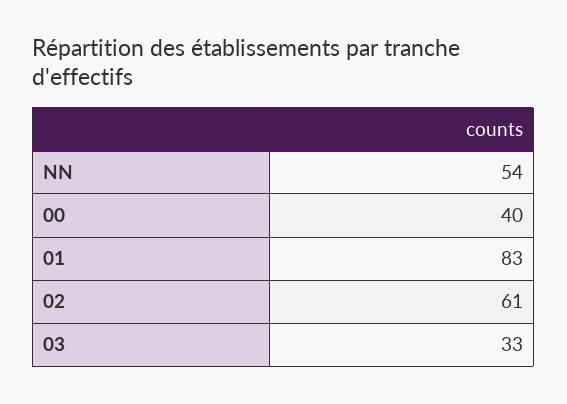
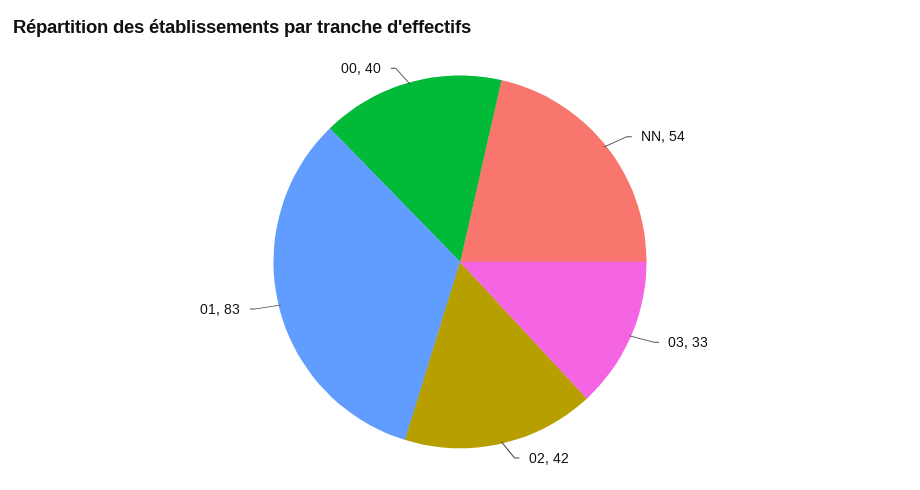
02: 61 -> 42

